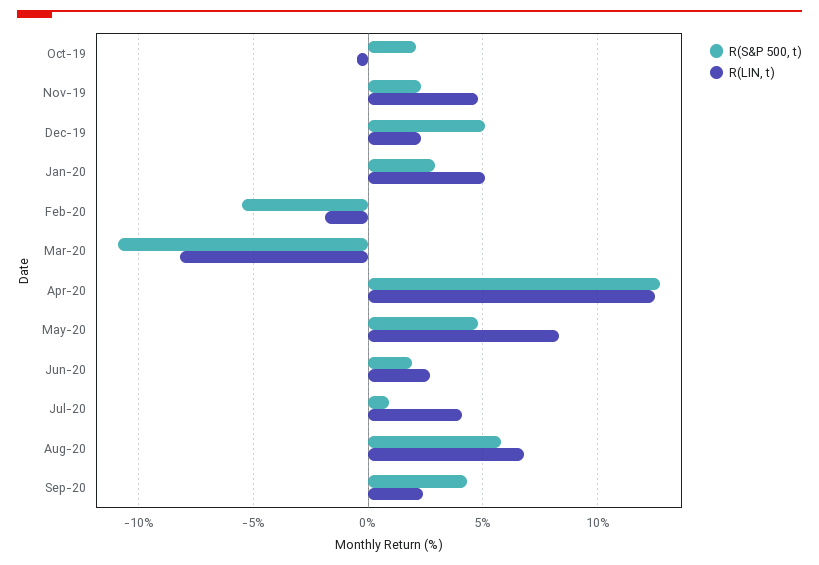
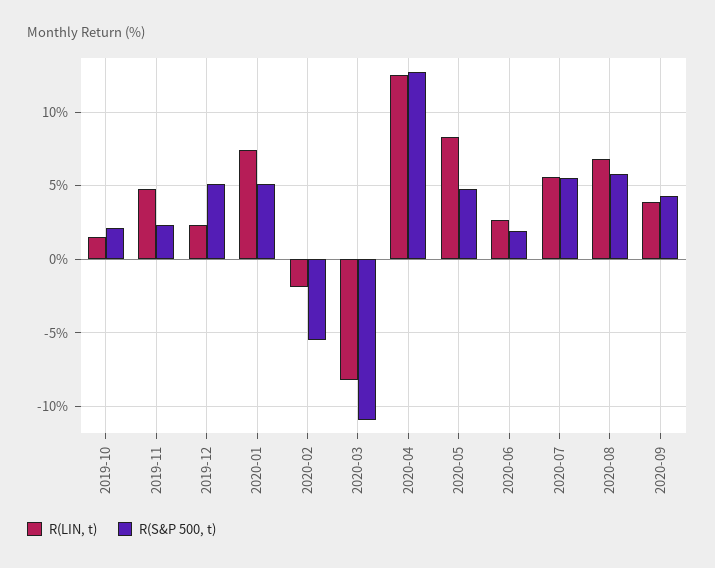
R(LIN, t), Oct-19: -0.5 -> 1.5
R(S&P 500, t), Jan-20: 3 -> 5
R(LIN, t), Jan-20: 5 -> 7.5
R(S&P 500, t), Jul-20: 1 -> 5.5
R(LIN, t), Jul-20: 4 -> 5.5
R(LIN, t), Sep-20: 2.5 -> 4

